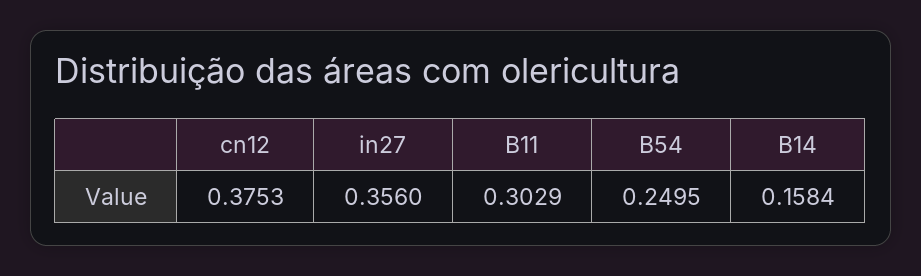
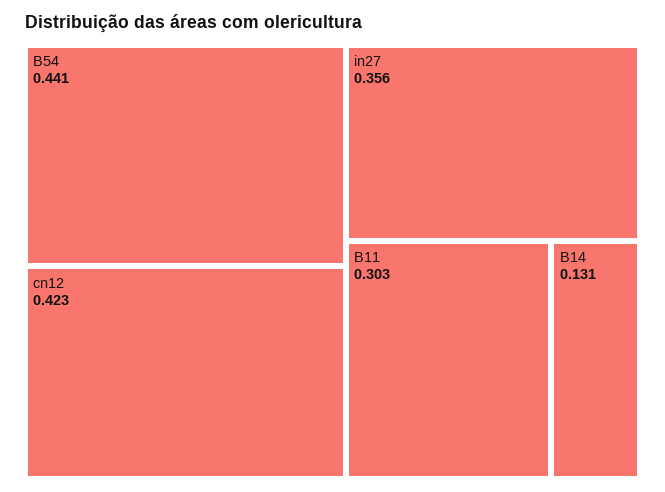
cn12: 0.3753 -> 0.423
B54: 0.2495 -> 0.441
B14: 0.1584 -> 0.131

